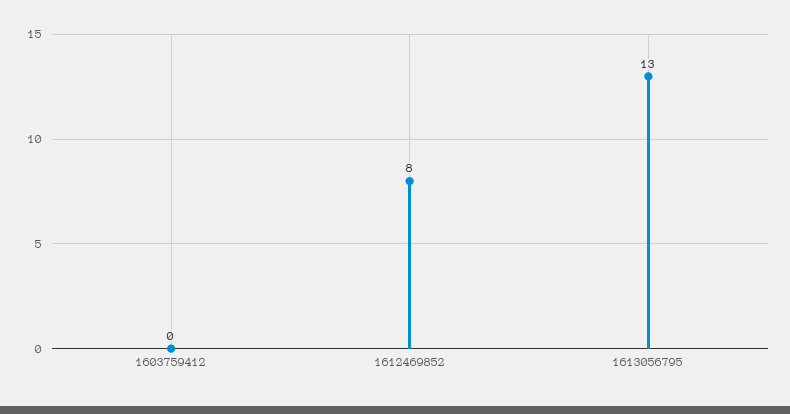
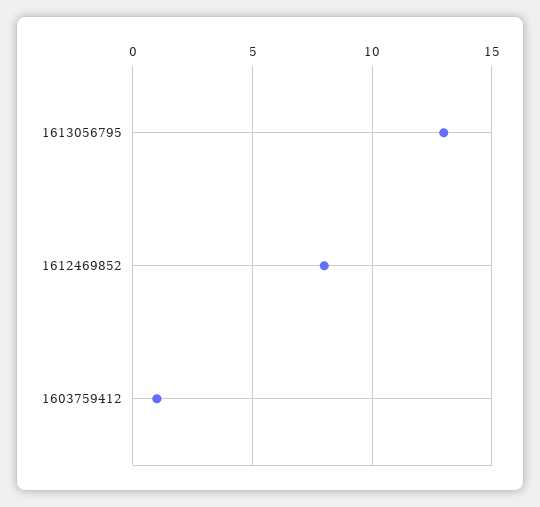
1603759412: 0 -> 1

